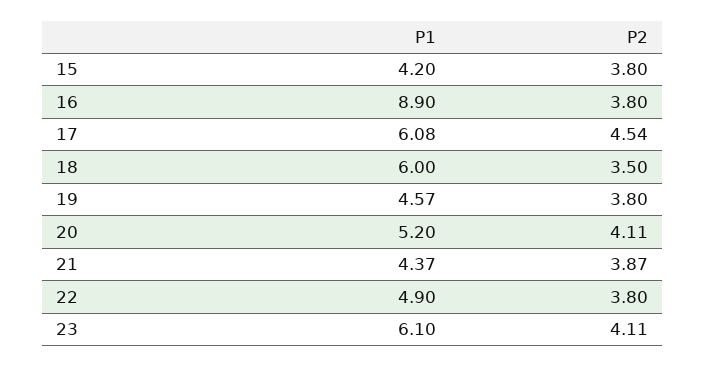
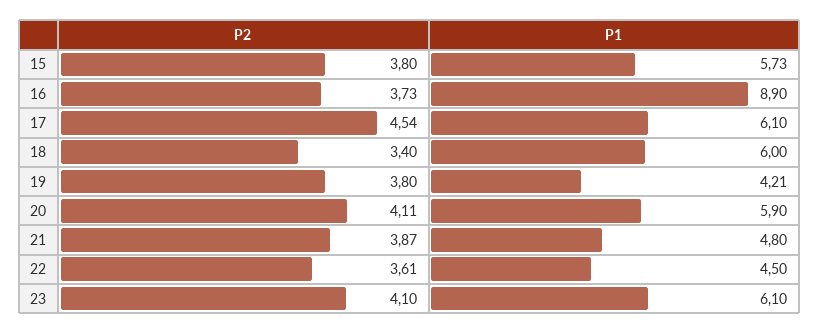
P1, 15: 4.2 -> 5.73
P2, 16: 3.8 -> 3.73
P1, 17: 6.08 -> 6.1
P2, 18: 3.5 -> 3.4
P1, 19: 4.57 -> 4.21
P1, 20: 5.2 -> 5.9
P1, 21: 4.37 -> 4.8
P1, 22: 4.9 -> 4.5
P2, 22: 3.8 -> 3.61
P2, 23: 4.11 -> 4.1

